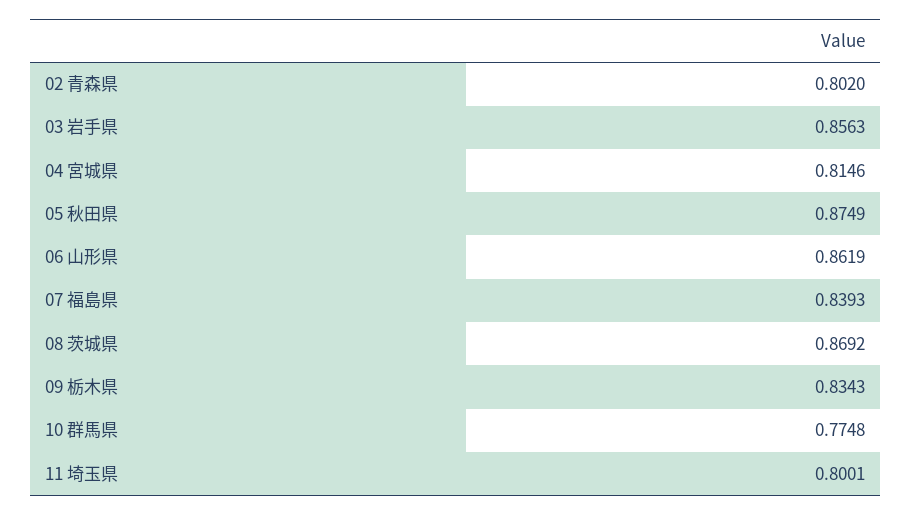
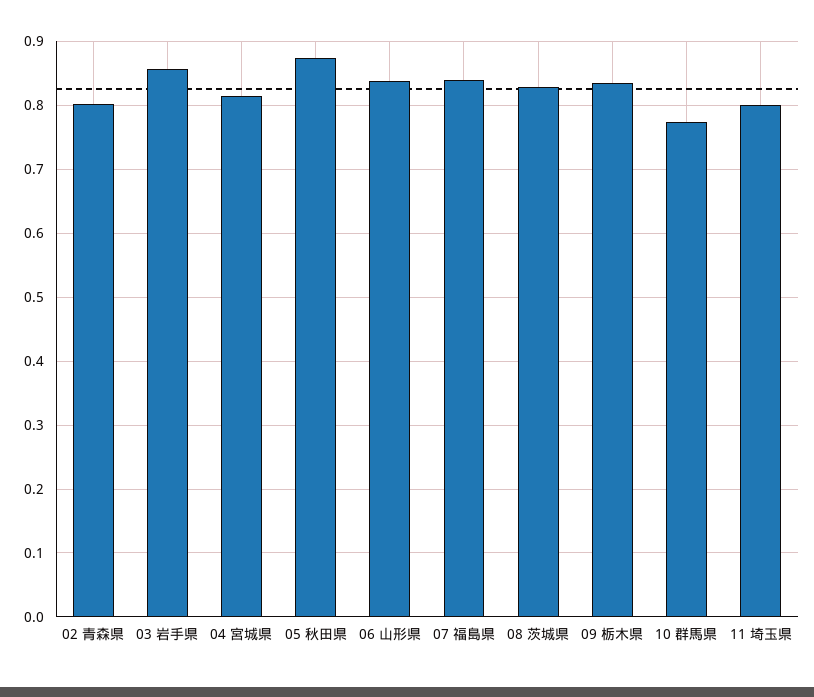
06 山形県: 0.8619 -> 0.84
08 茨城県: 0.8692 -> 0.83

